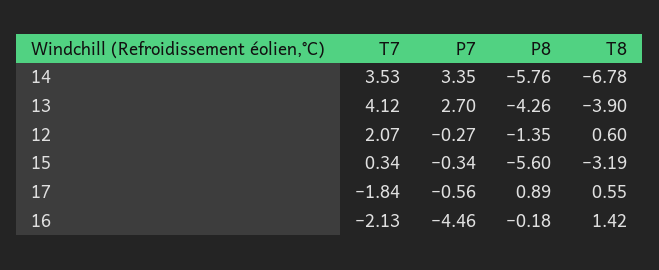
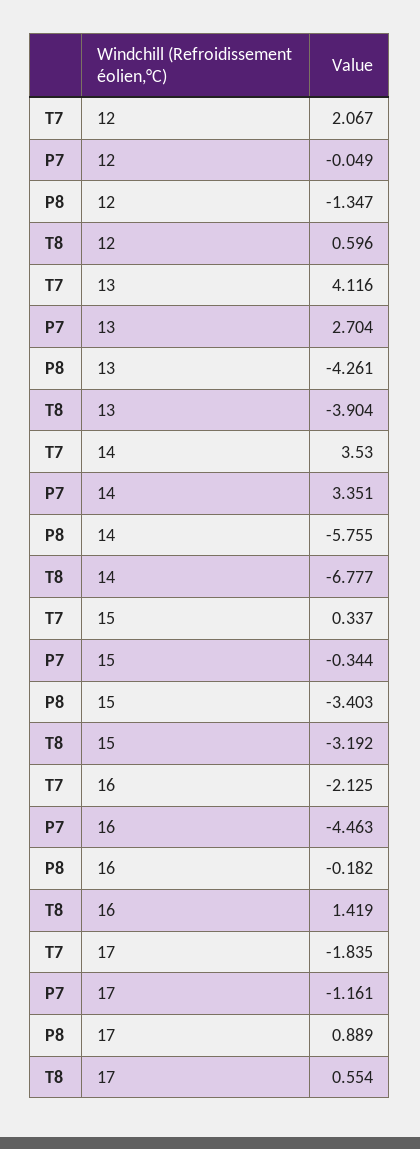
P7, 12: -0.27 -> -0.049
P8, 15: -5.6 -> -3.403
P7, 17: -0.56 -> -1.161

